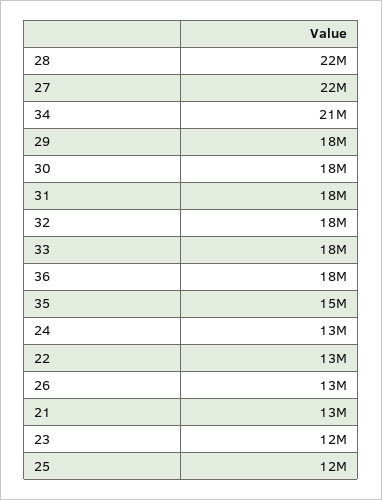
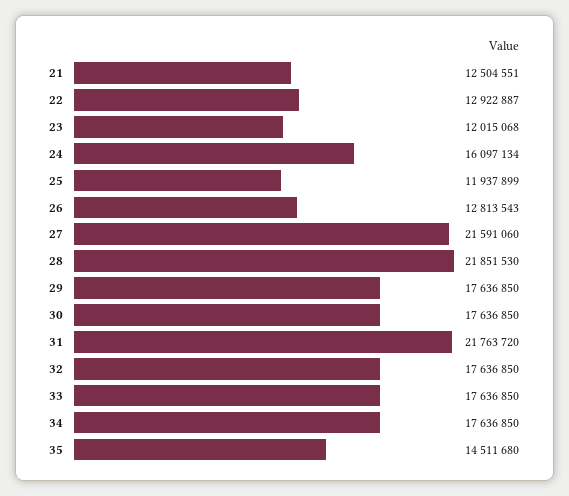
34: 21000000 -> 17636850
31: 18000000 -> 21763720
36: 18000000 -> none
24: 13000000 -> 16097134

